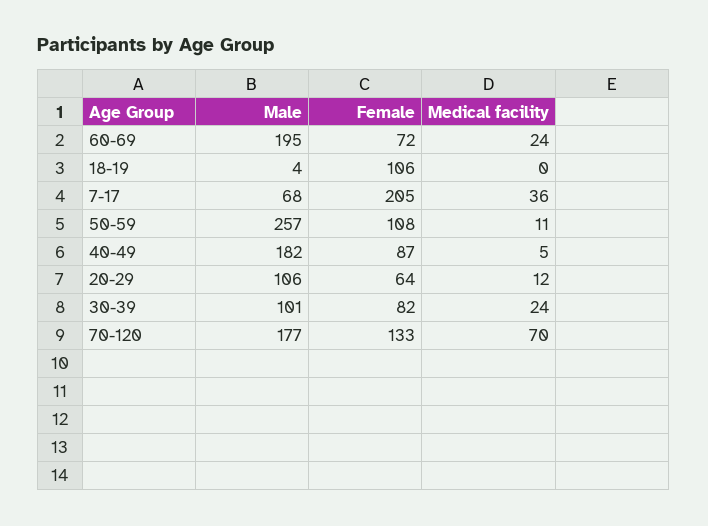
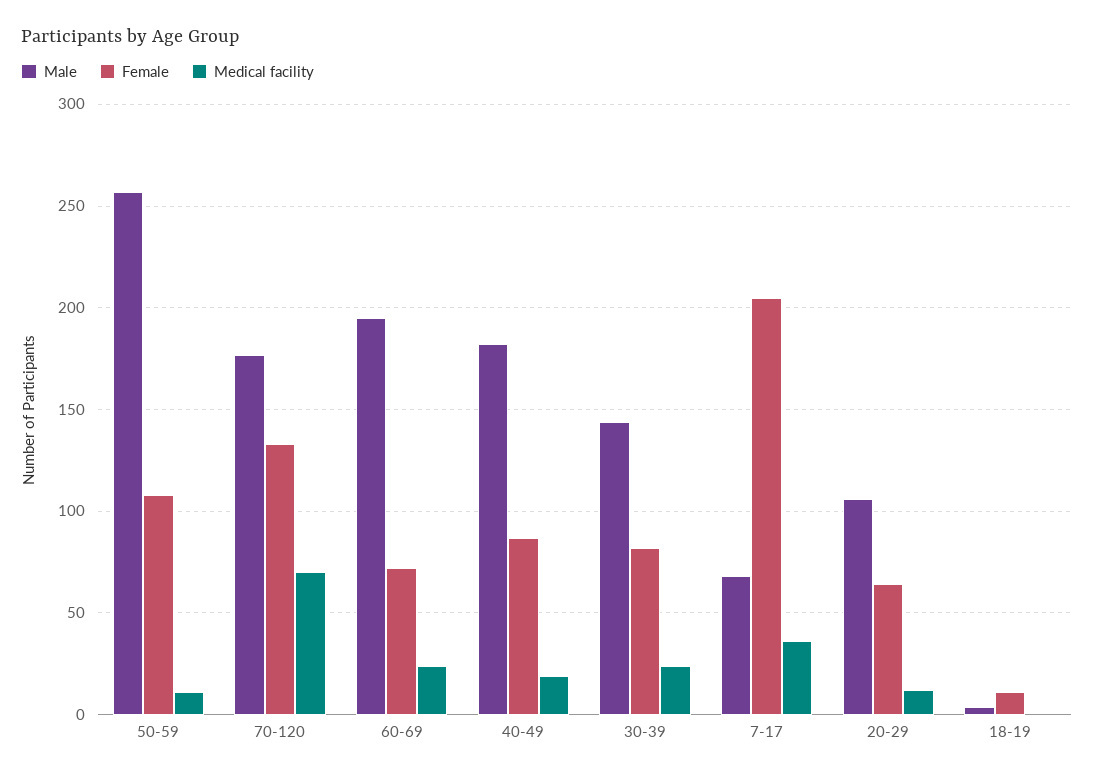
Female, 18-19: 106 -> 10
Medical facility, 40-49: 5 -> 20
Male, 30-39: 101 -> 145

